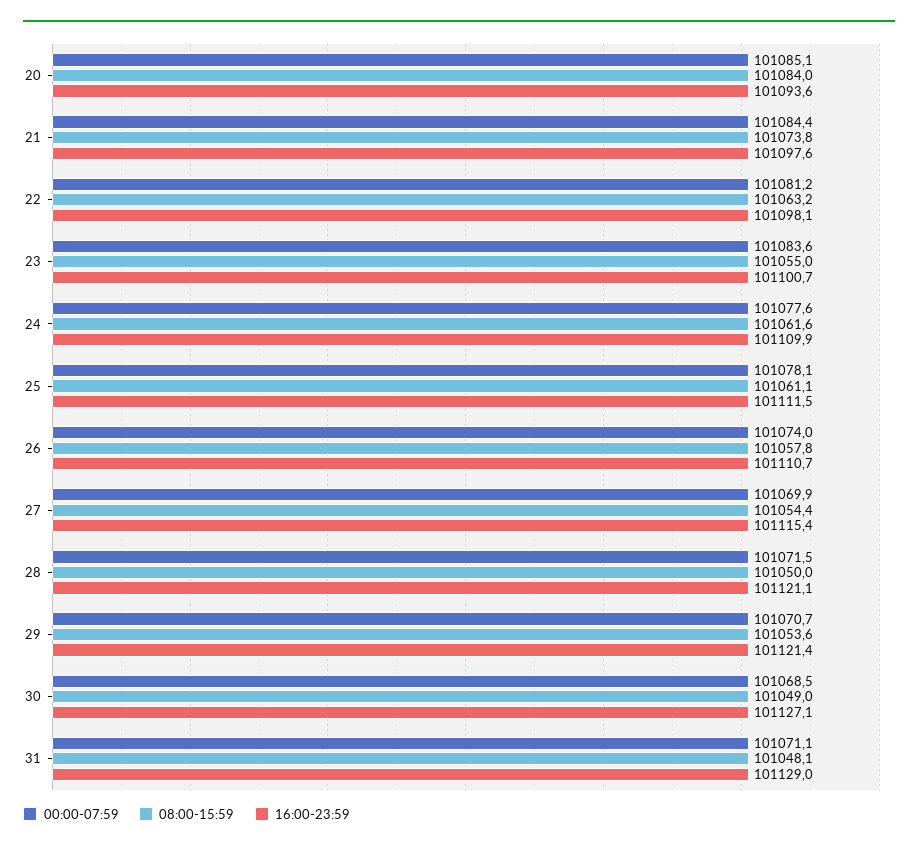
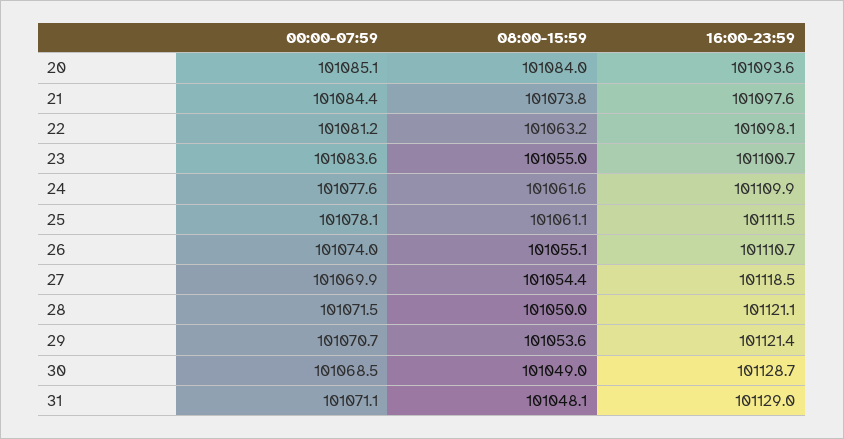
08:00-15:59, 26: 101057.8 -> 101055.1
16:00-23:59, 27: 101115.4 -> 101118.5
16:00-23:59, 30: 101127.1 -> 101128.7

